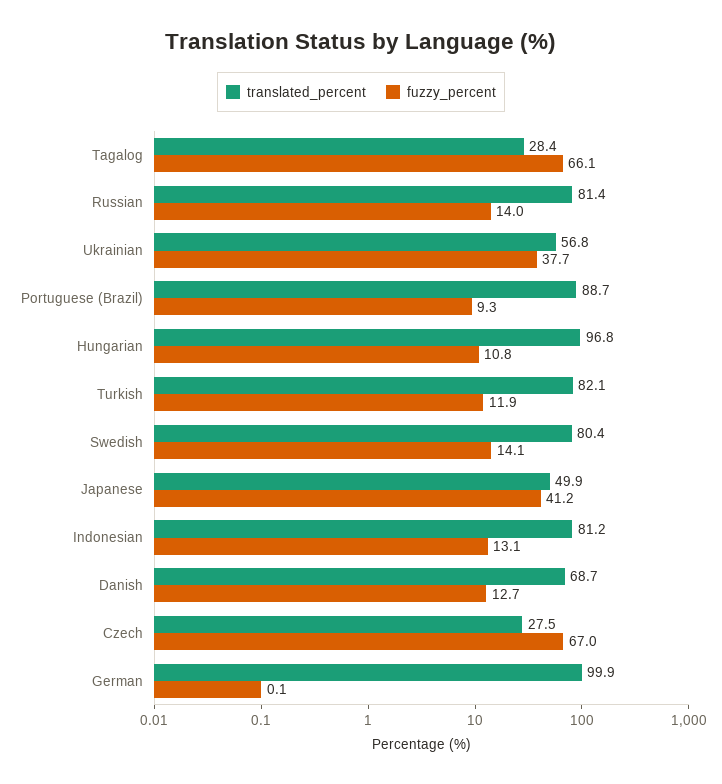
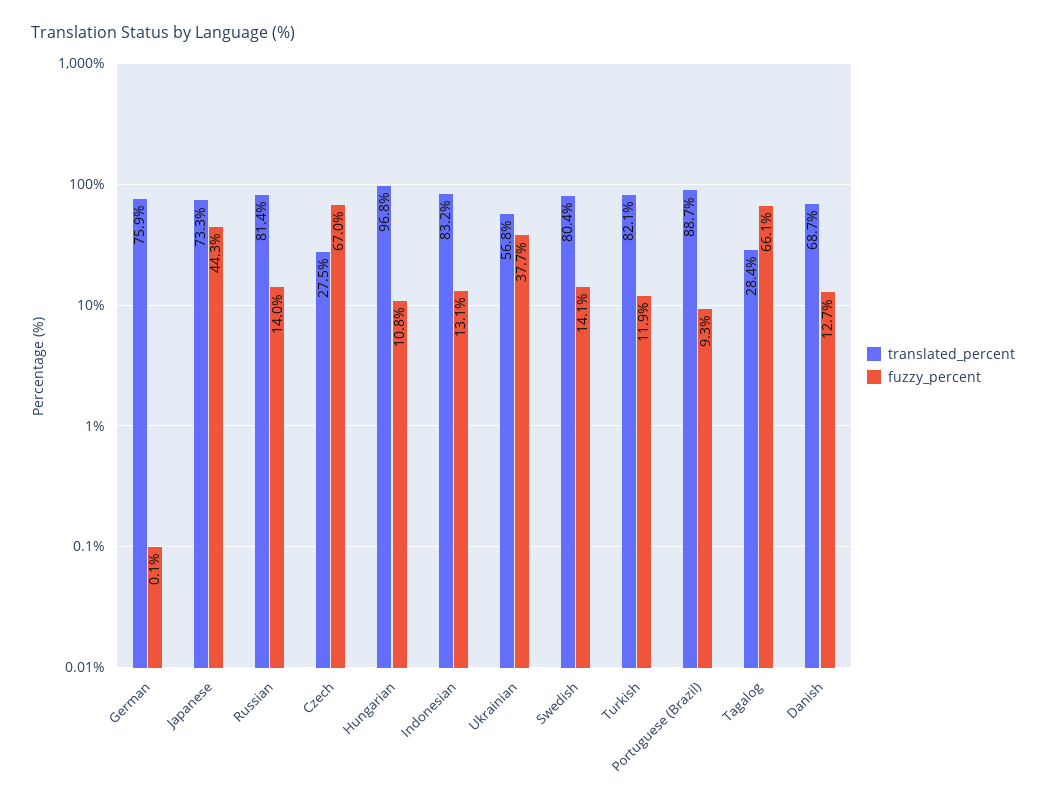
translated_percent, Japanese: 49.9 -> 73.3
fuzzy_percent, Japanese: 41.2 -> 44.3
translated_percent, Indonesian: 81.2 -> 83.2
translated_percent, German: 99.9 -> 75.9

